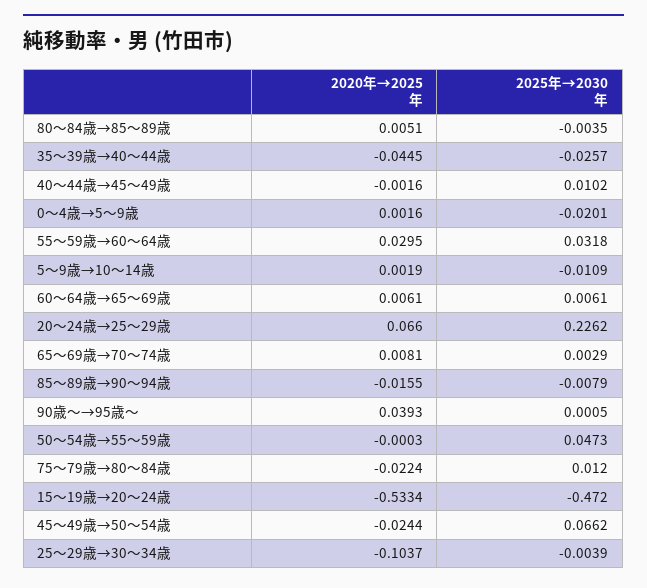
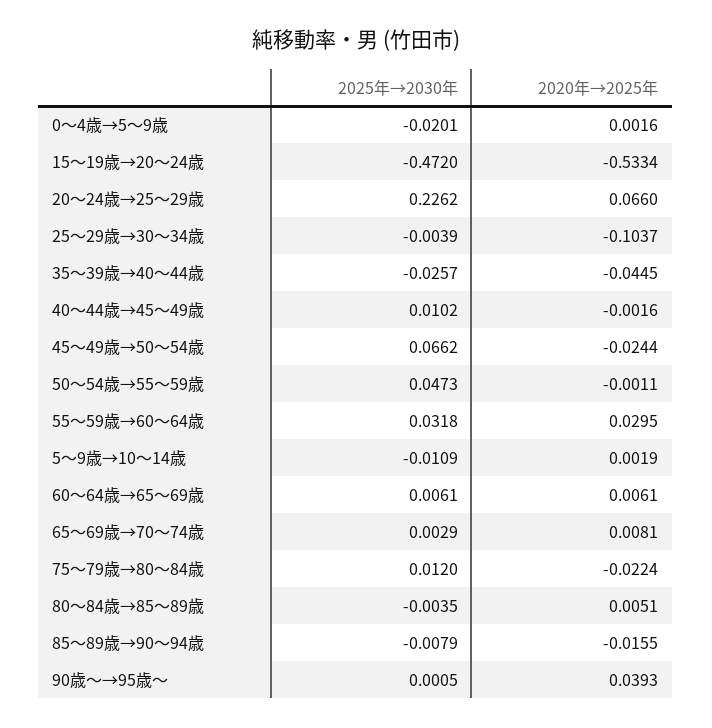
2020年→2025年, 50～54歳→55～59歳: -0.0003 -> -0.0011

